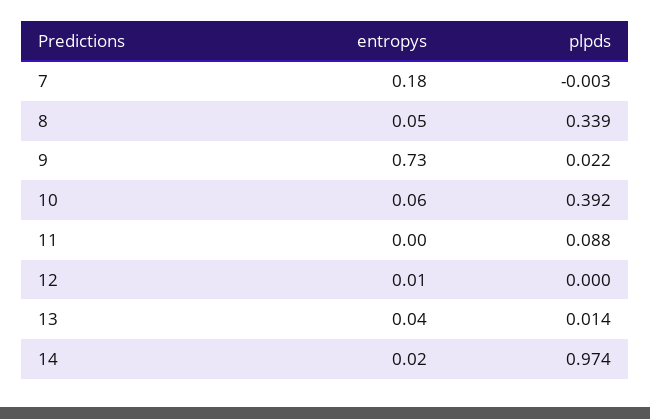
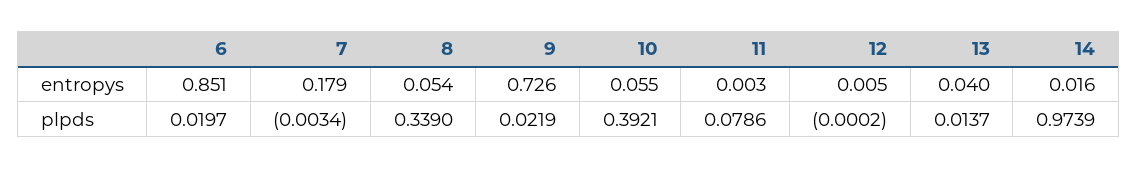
plpds, 11: 0.088 -> 0.0786
entropys, 6: none -> 0.851
plpds, 6: none -> 0.0197

